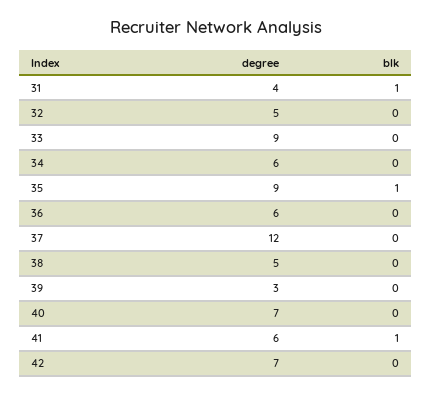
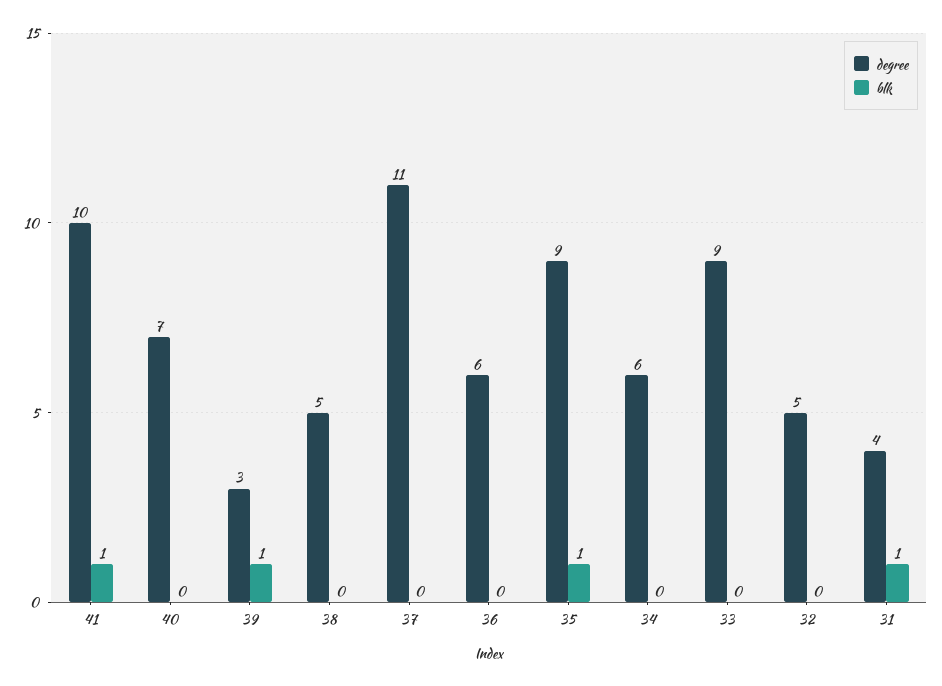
degree, 37: 12 -> 11
blk, 39: 0 -> 1
degree, 41: 6 -> 10
degree, 42: 7 -> none
blk, 42: 0 -> none

